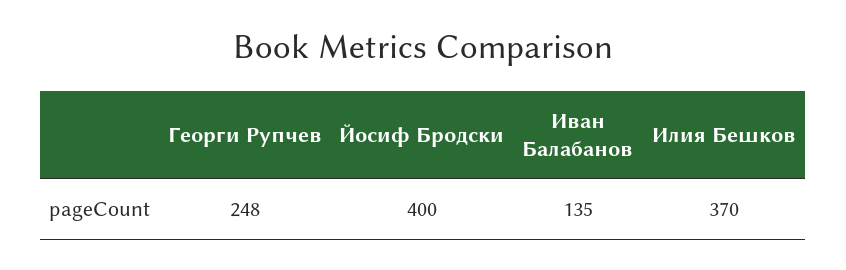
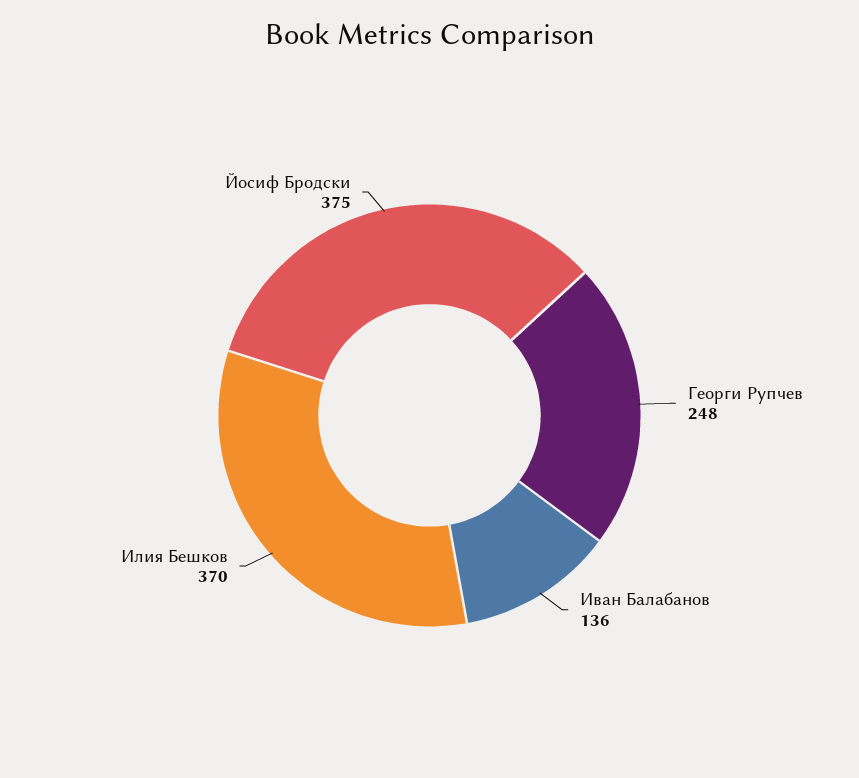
Йосиф Бродски: 400 -> 375
Иван Балабанов: 135 -> 136

